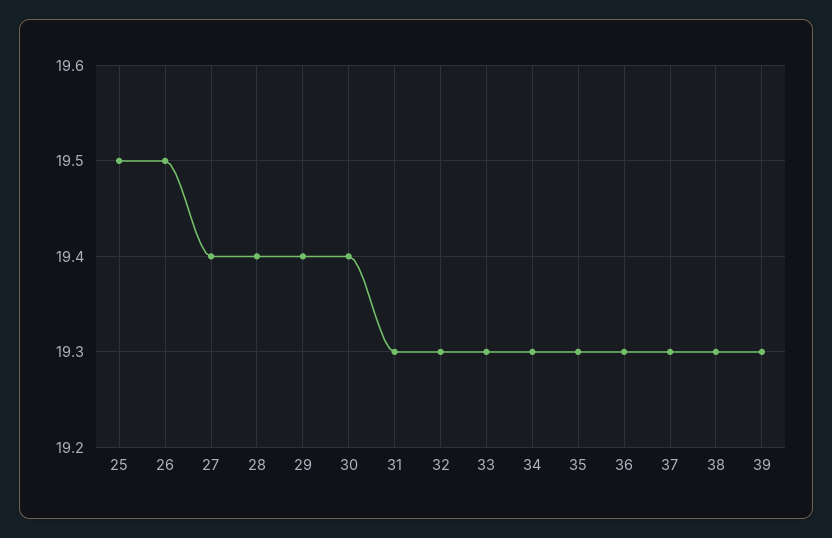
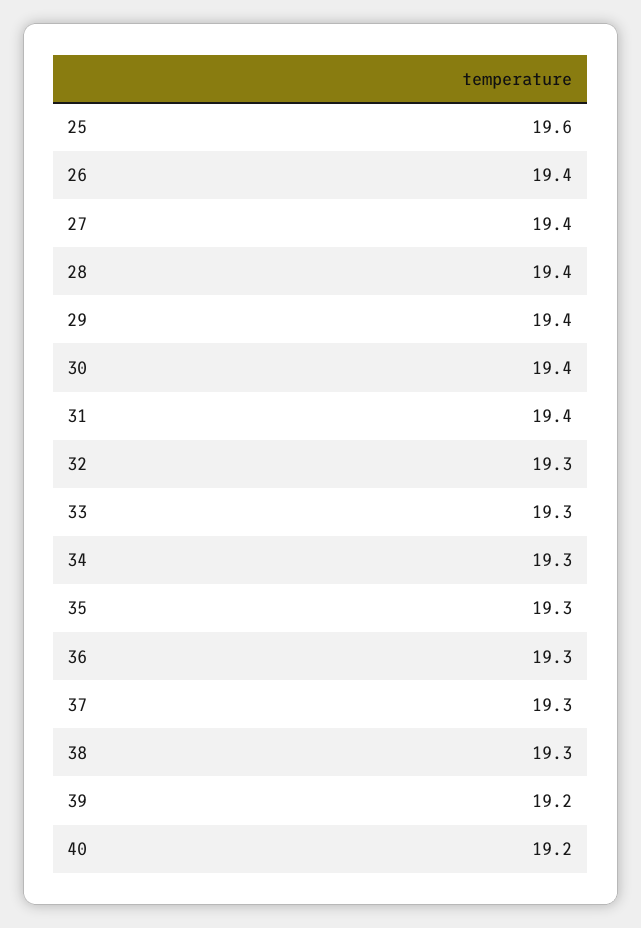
25: 19.5 -> 19.6
26: 19.5 -> 19.4
31: 19.3 -> 19.4
39: 19.3 -> 19.2
40: none -> 19.2

